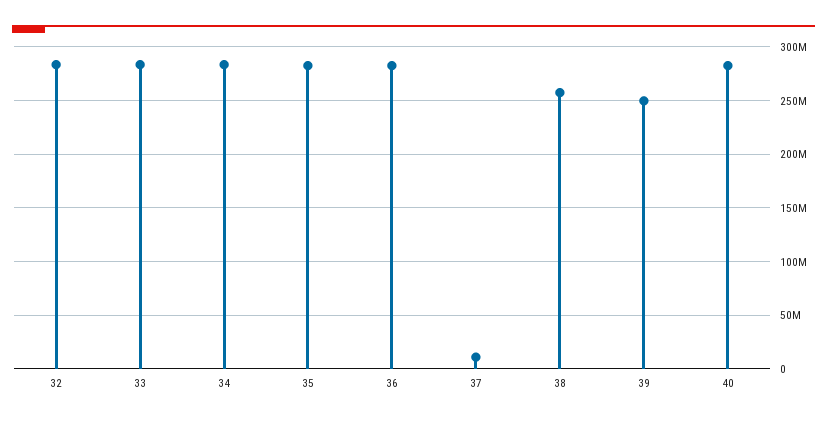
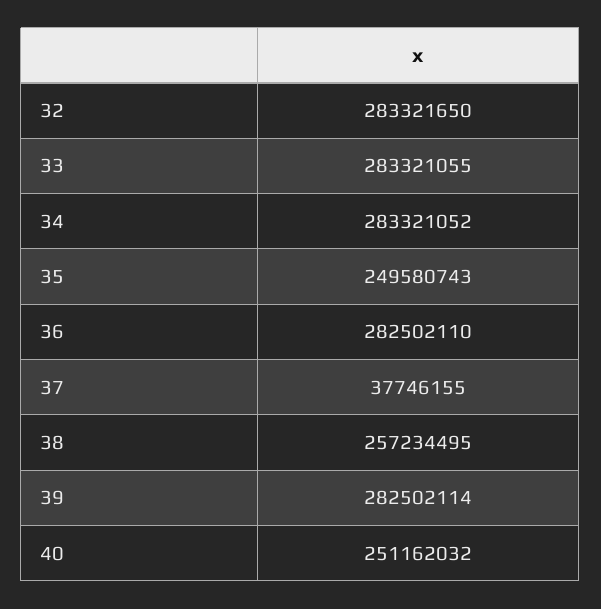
35: 280000000 -> 249580743
37: 10000000 -> 37746155
39: 250000000 -> 282502114
40: 280000000 -> 251162032

